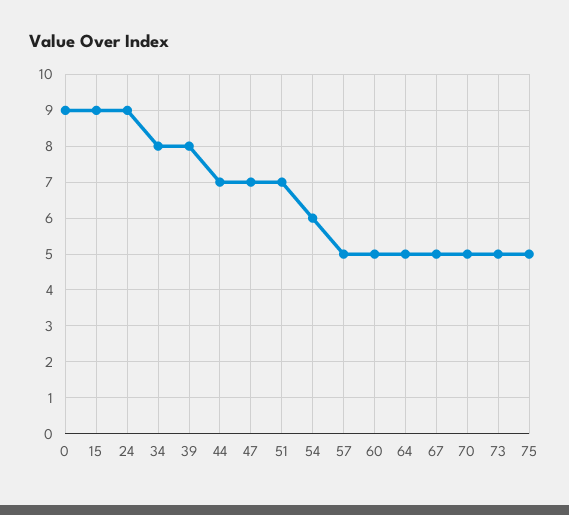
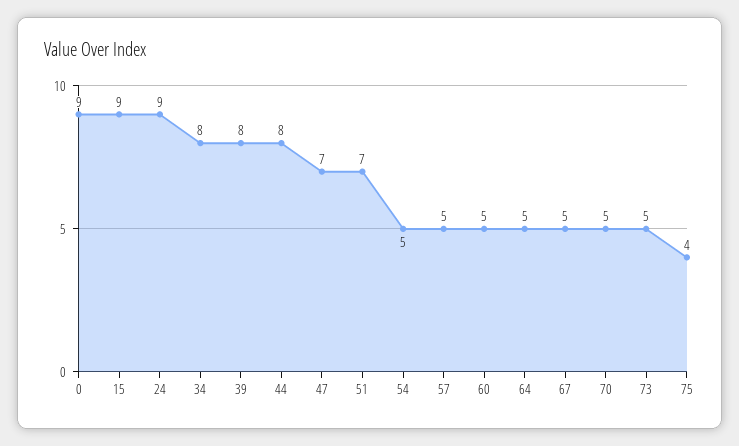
44: 7 -> 8
54: 6 -> 5
75: 5 -> 4

